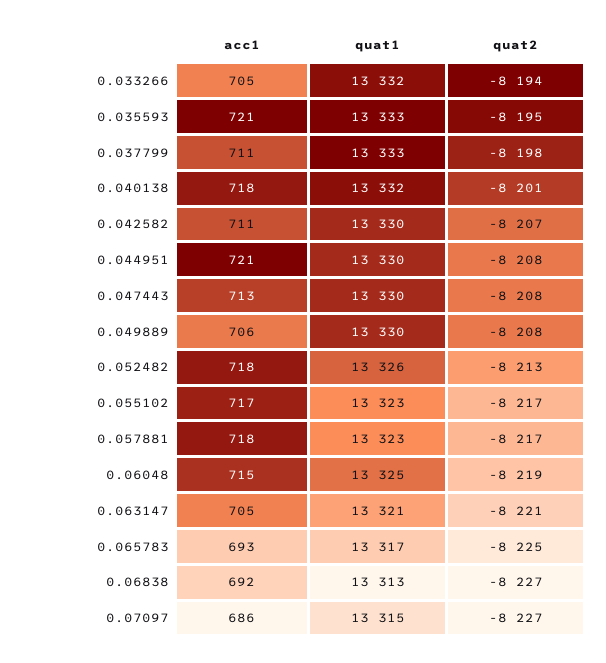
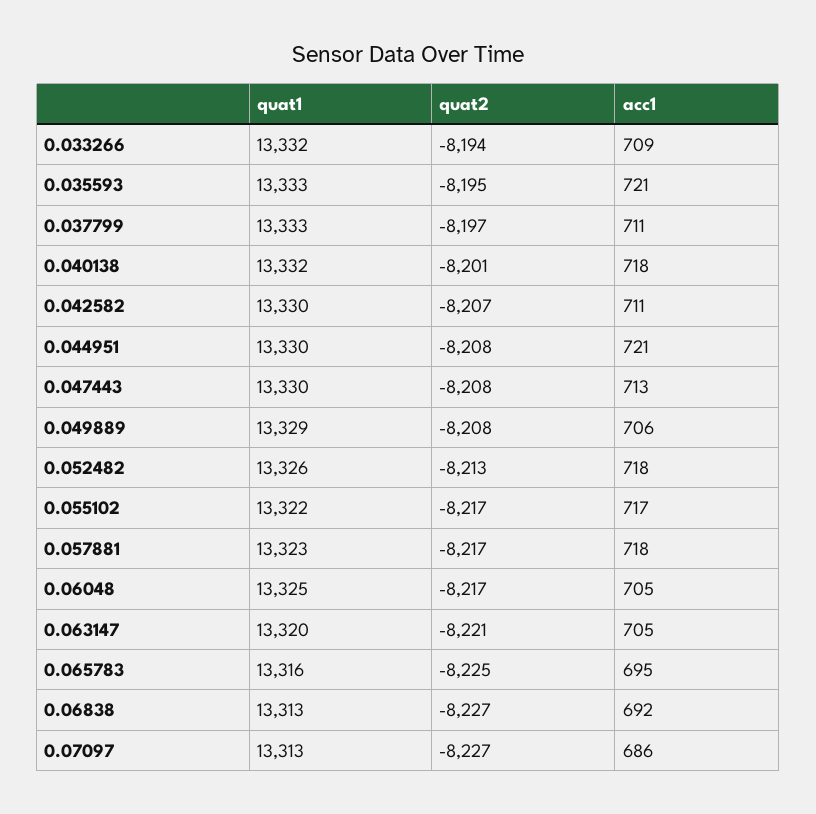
acc1, 0.033266: 705 -> 709
quat2, 0.037799: -8198 -> -8197
quat1, 0.049889: 13330 -> 13329
quat1, 0.055102: 13323 -> 13322
acc1, 0.06048: 715 -> 705
quat2, 0.06048: -8219 -> -8217
quat1, 0.063147: 13321 -> 13320
acc1, 0.065783: 693 -> 695
quat1, 0.065783: 13317 -> 13316
quat1, 0.07097: 13315 -> 13313

